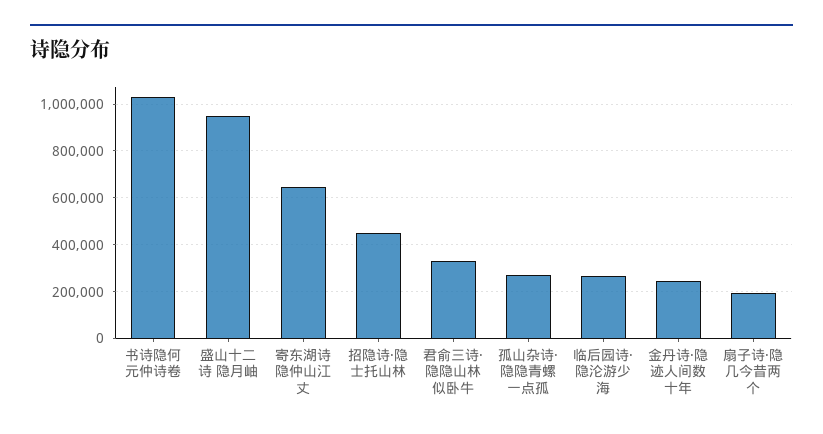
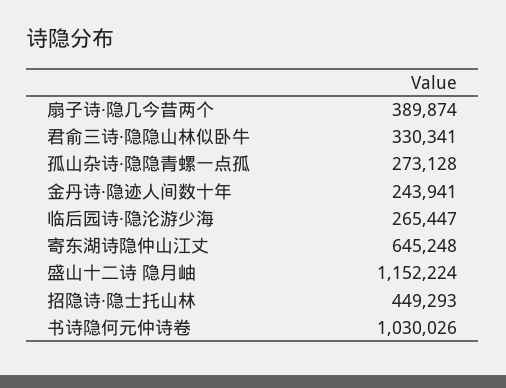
盛山十二诗 隐月岫: 950000 -> 1152224
扇子诗·隐几今昔两个: 200000 -> 389874

